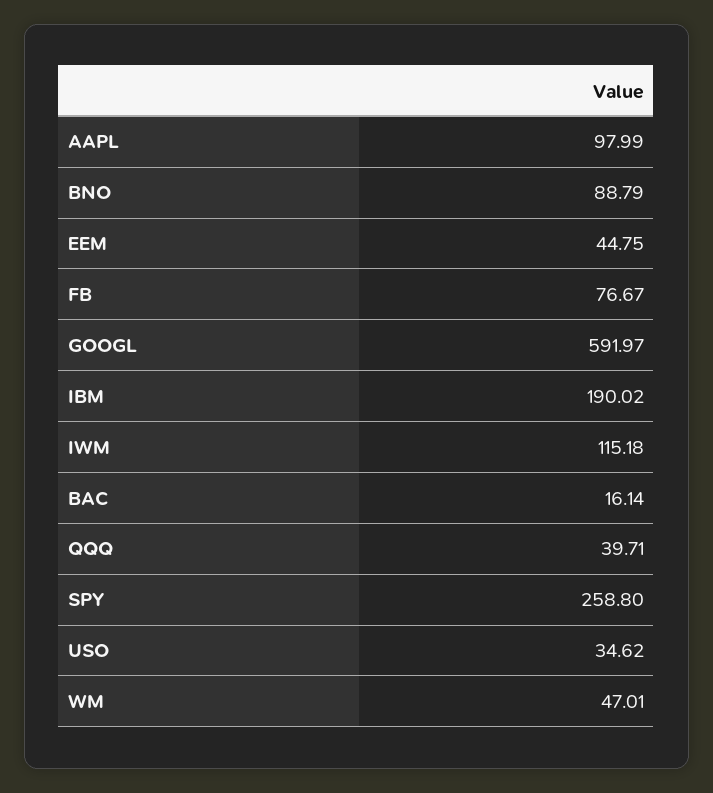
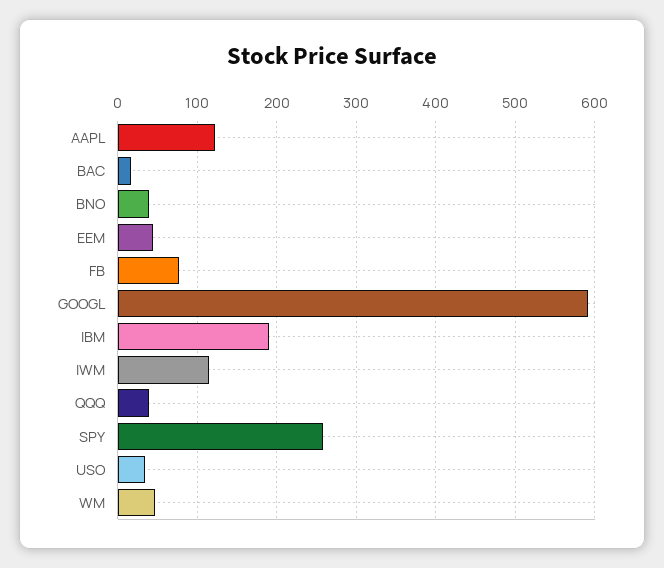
AAPL: 97.99 -> 120
BNO: 88.79 -> 40

